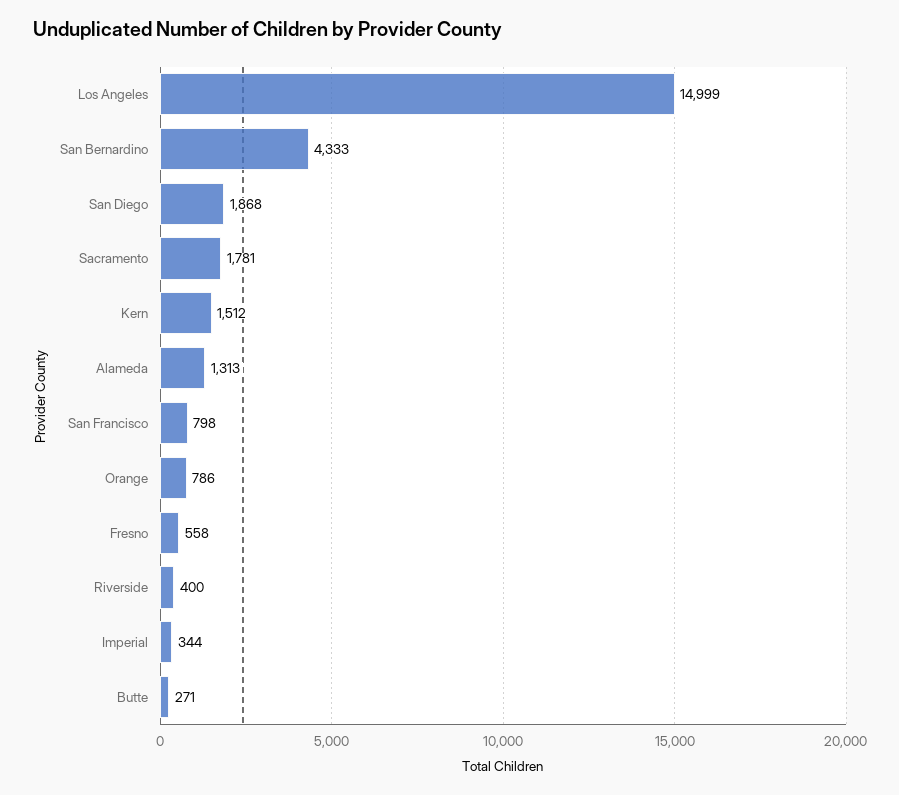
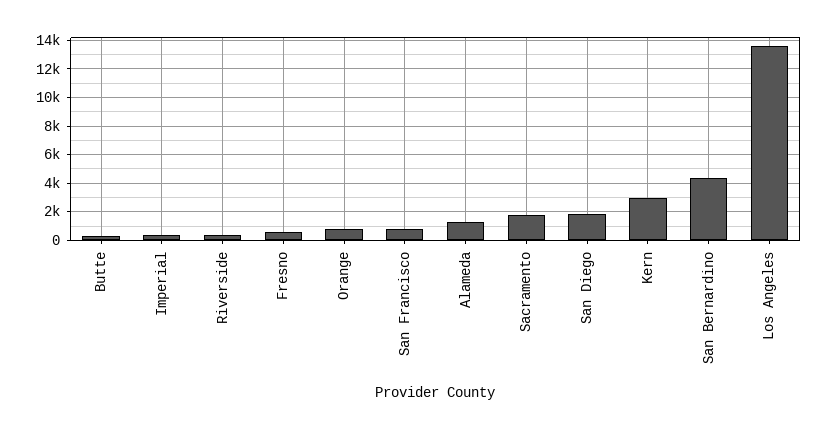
Los Angeles: 14999 -> 13500
Kern: 1512 -> 3000

